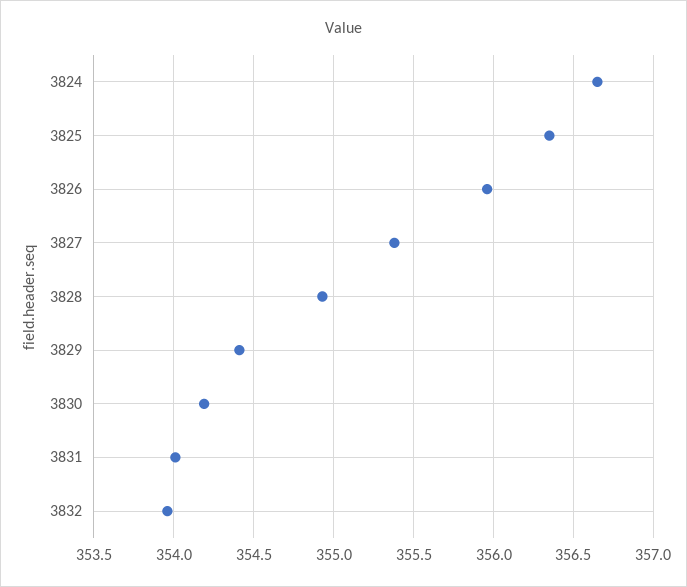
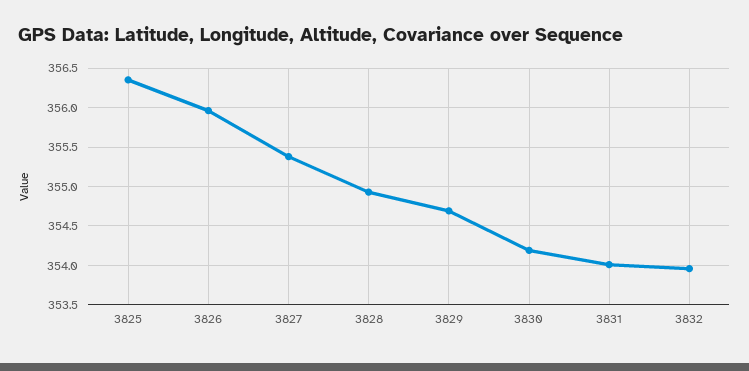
3824: 356.65 -> none
3829: 354.4 -> 354.7

